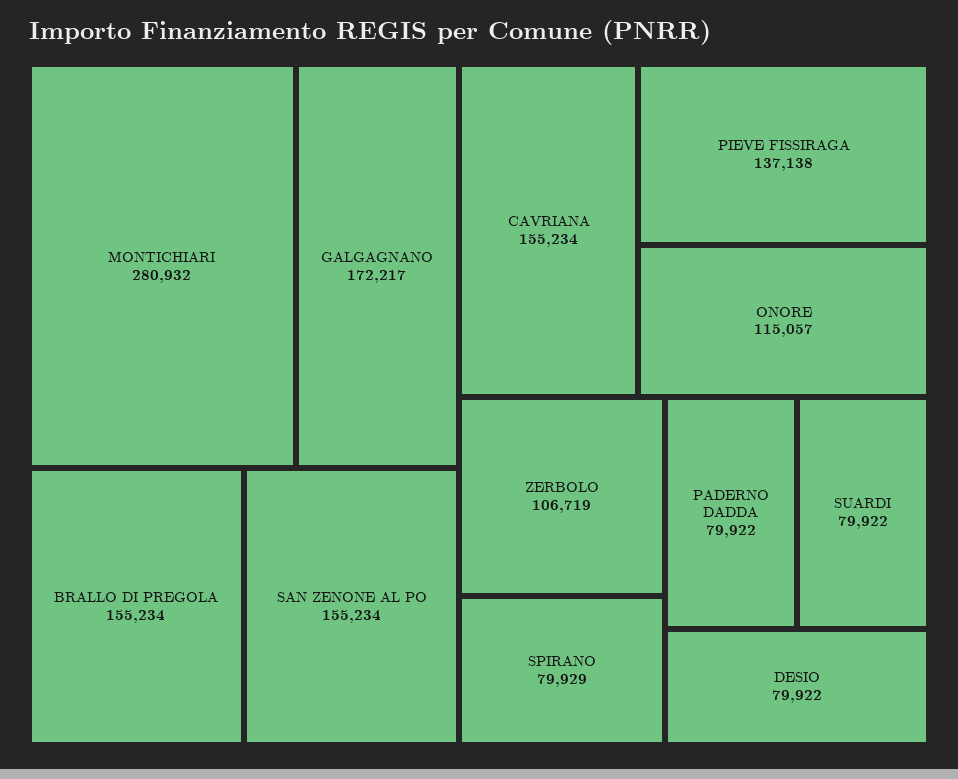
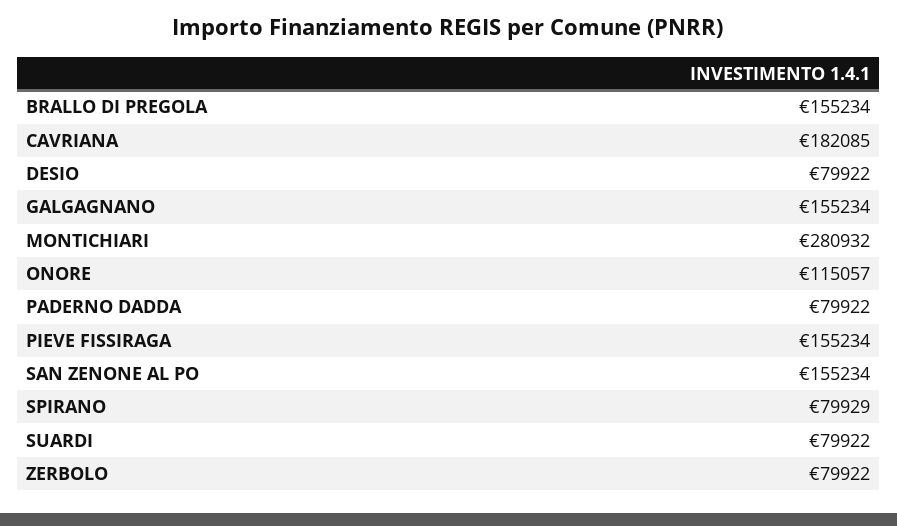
GALGAGNANO: 172217 -> 155234
CAVRIANA: 155234 -> 182085
PIEVE FISSIRAGA: 137138 -> 155234
ZERBOLO: 106719 -> 79922

